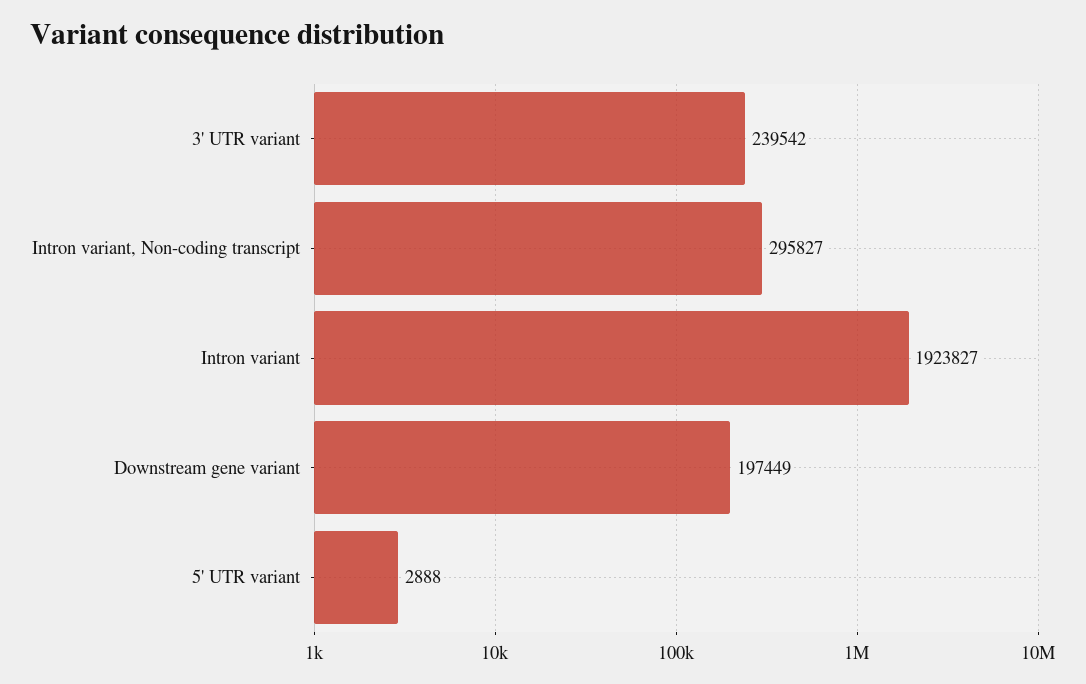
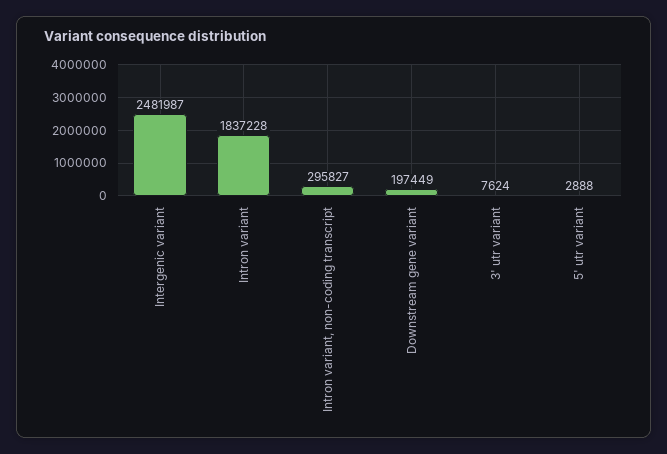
3' UTR variant: 239542 -> 7624
Intron variant: 1923827 -> 1837228
Intergenic variant: none -> 2481987

